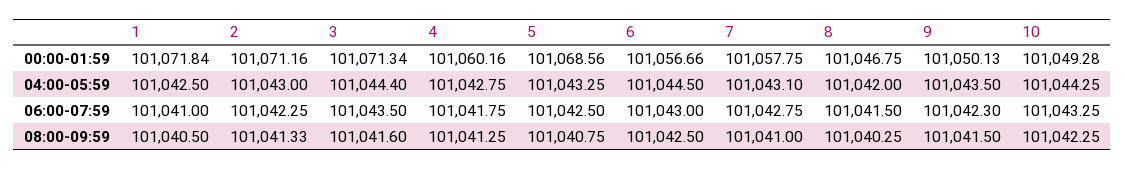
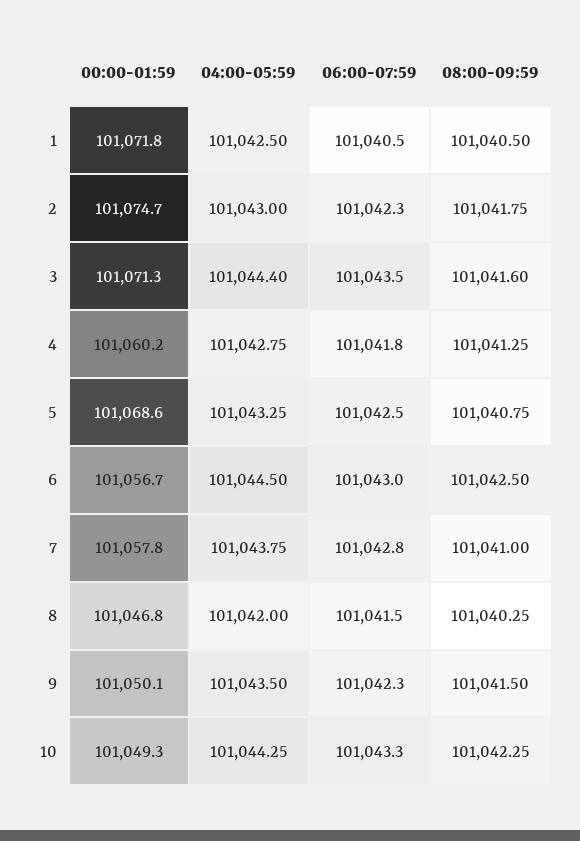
2, 00:00-01:59: 101071.16 -> 101074.7
7, 04:00-05:59: 101043.1 -> 101043.75
1, 06:00-07:59: 101041 -> 101040.5
2, 08:00-09:59: 101041.33 -> 101041.75

